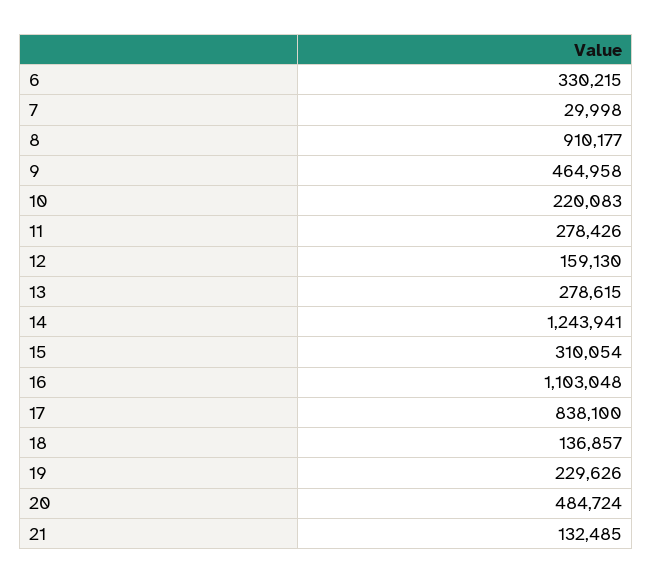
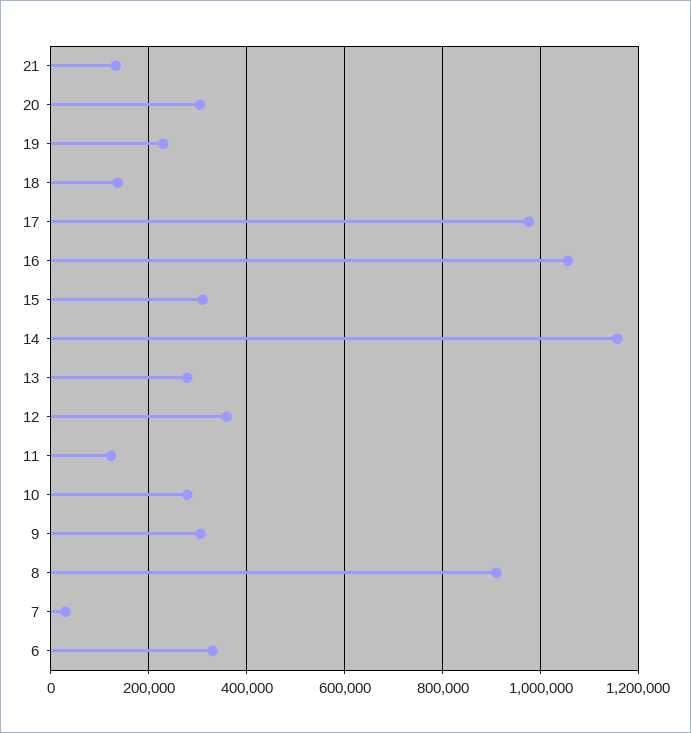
9: 464958 -> 300000
10: 220083 -> 280000
11: 278426 -> 120000
12: 159130 -> 360000
14: 1243941 -> 1160000
16: 1103048 -> 1060000
17: 838100 -> 980000
20: 484724 -> 300000

